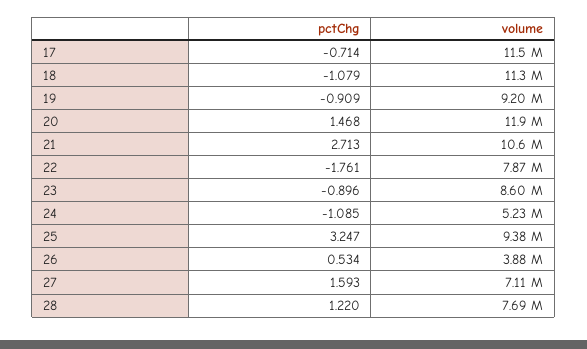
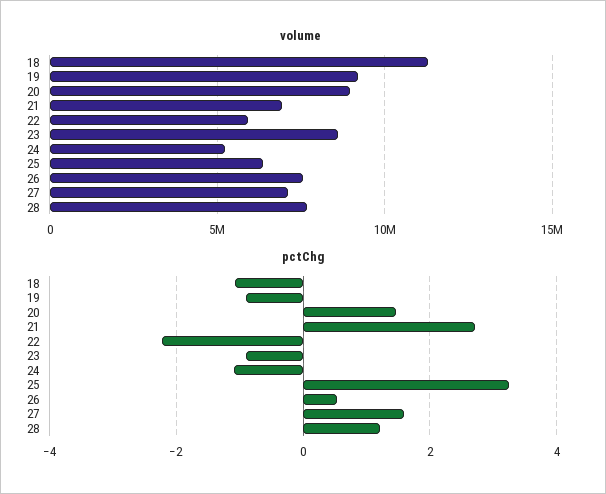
pctChg, 17: -0.714 -> none
volume, 17: 11500000 -> none
volume, 20: 11900000 -> 9000000
volume, 21: 10600000 -> 7000000
pctChg, 22: -1.761 -> -2.2
volume, 22: 7870000 -> 6000000
volume, 25: 9380000 -> 6500000
volume, 26: 3880000 -> 7500000

